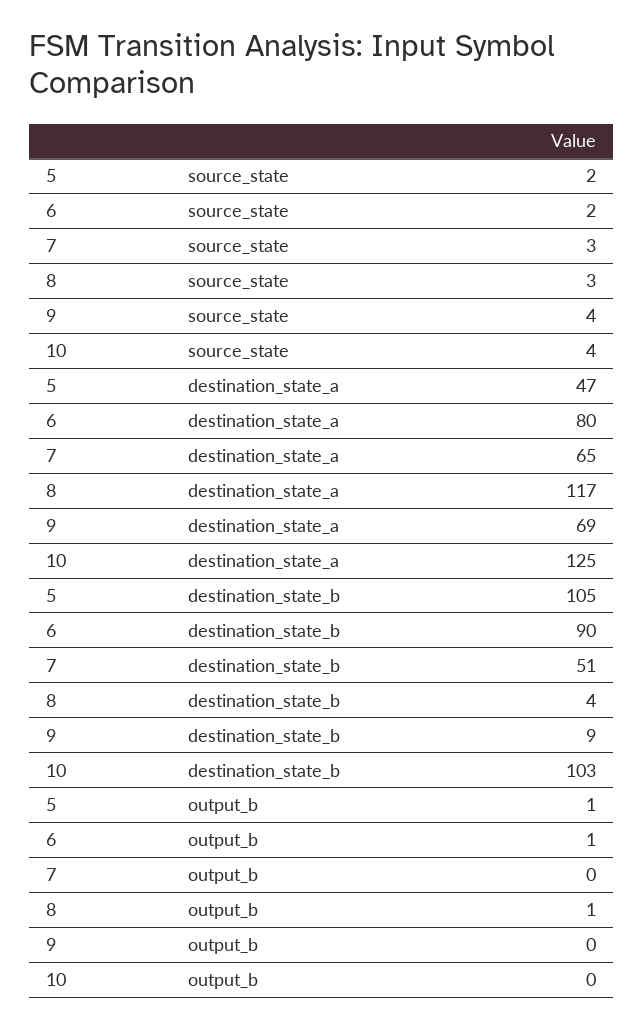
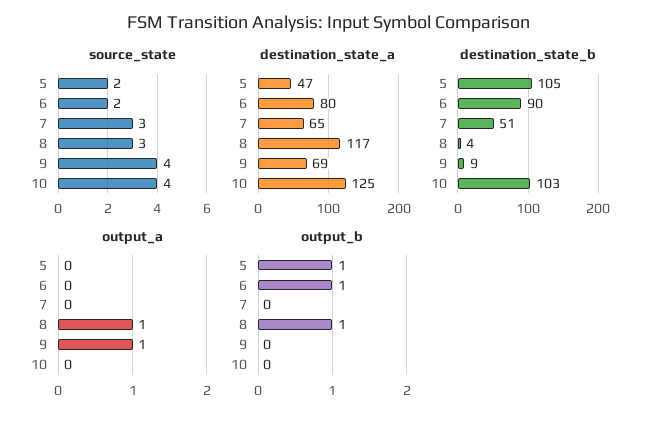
output_a, 5: none -> 0
output_a, 6: none -> 0
output_a, 7: none -> 0
output_a, 8: none -> 1
output_a, 9: none -> 1
output_a, 10: none -> 0

